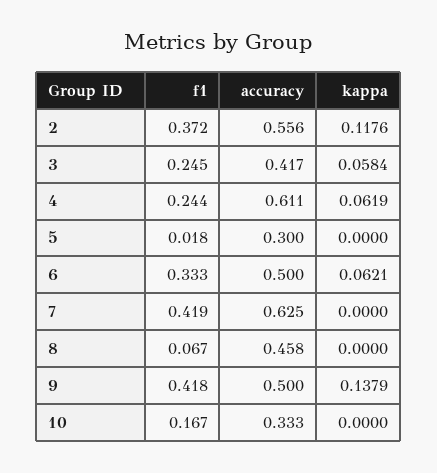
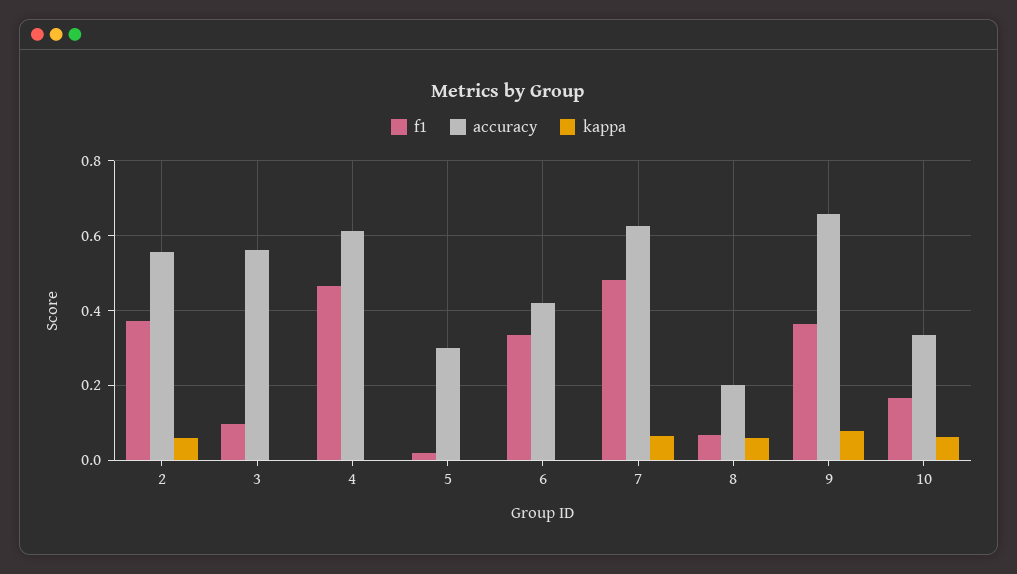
kappa, 2: 0.1176 -> 0.06
f1, 3: 0.245 -> 0.1
accuracy, 3: 0.417 -> 0.56
kappa, 3: 0.0584 -> 0
f1, 4: 0.244 -> 0.46
kappa, 4: 0.0619 -> 0
accuracy, 6: 0.5 -> 0.42
kappa, 6: 0.0621 -> 0
f1, 7: 0.419 -> 0.48
kappa, 7: 0 -> 0.06
accuracy, 8: 0.458 -> 0.2
kappa, 8: 0 -> 0.06
f1, 9: 0.418 -> 0.36
accuracy, 9: 0.5 -> 0.66
kappa, 9: 0.1379 -> 0.08
kappa, 10: 0 -> 0.06

